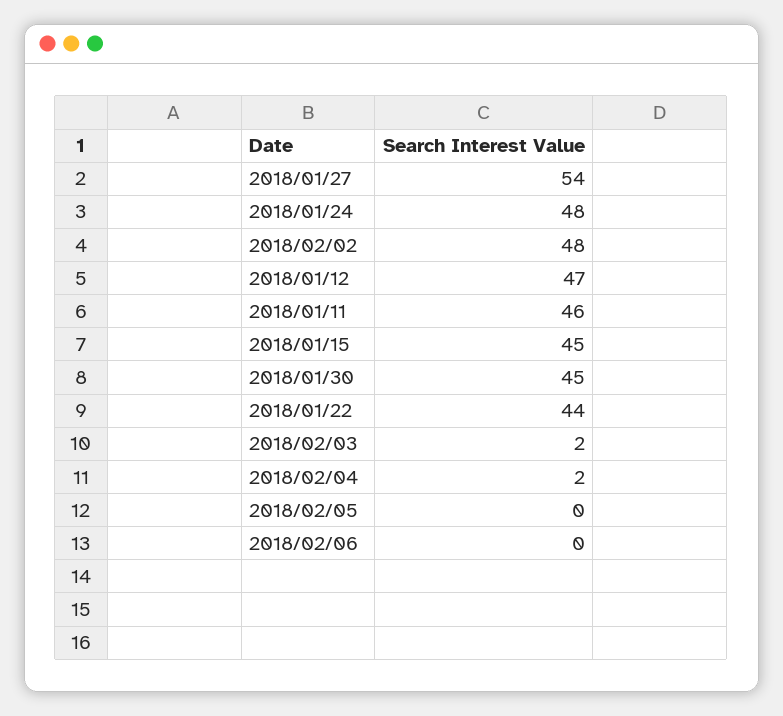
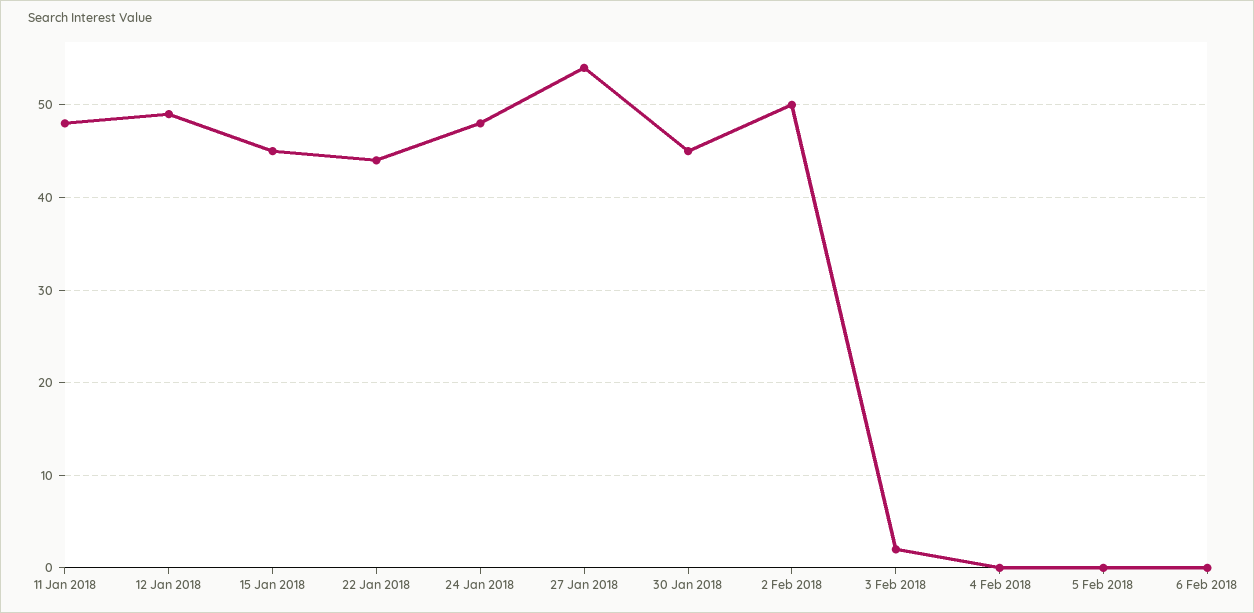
2018/02/02: 48 -> 50
2018/01/12: 47 -> 49
2018/01/11: 46 -> 48
2018/02/04: 2 -> 0

